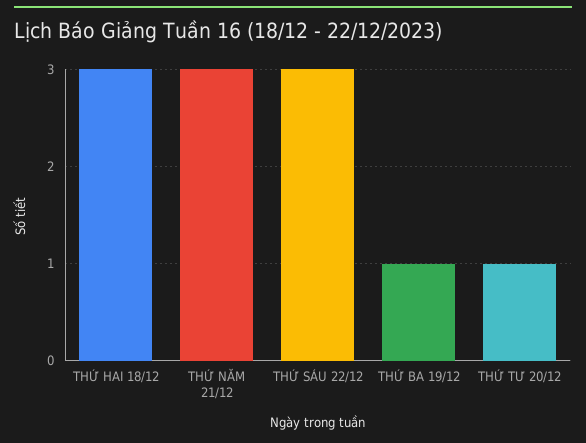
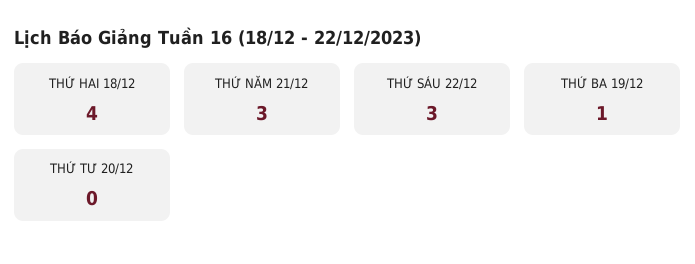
THỨ HAI 18/12: 3 -> 4
THỨ TƯ 20/12: 1 -> 0

